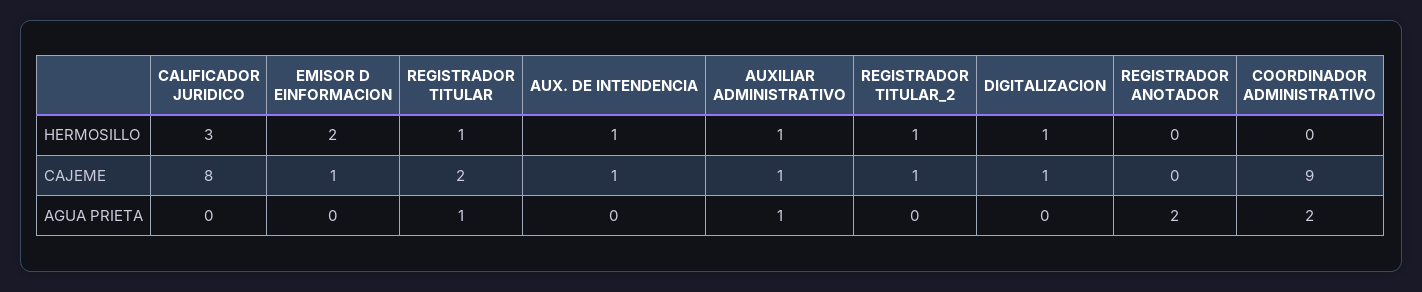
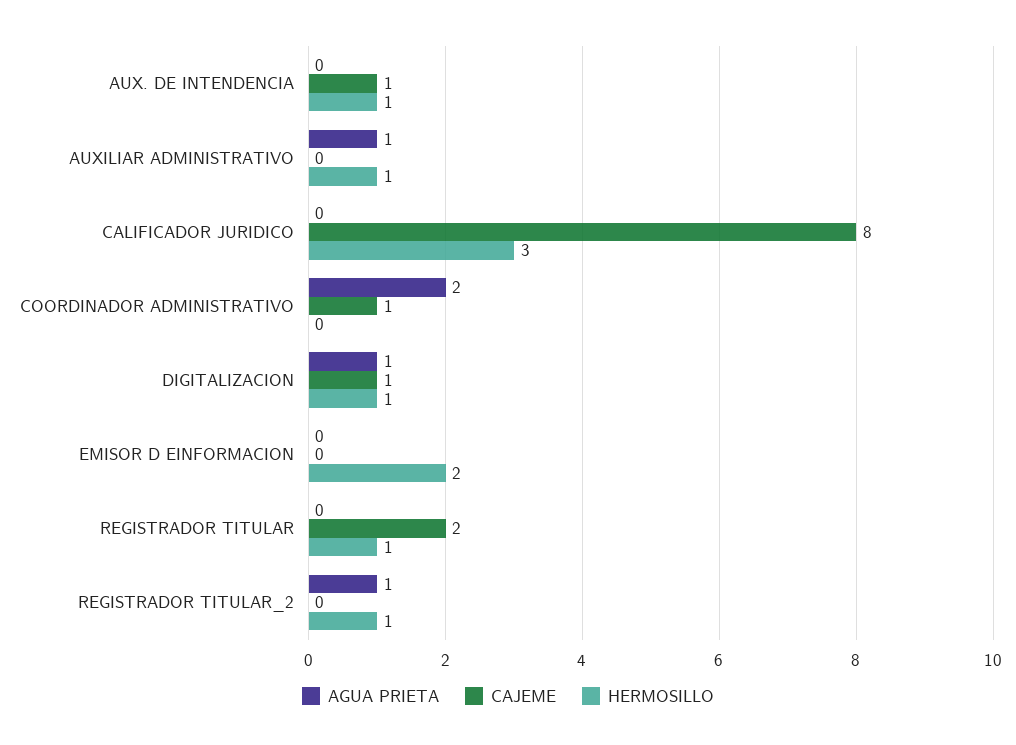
HERMOSILLO, REGISTRADOR ANOTADOR: 0 -> none
CAJEME, EMISOR D EINFORMACION: 1 -> 0
CAJEME, AUXILIAR ADMINISTRATIVO: 1 -> 0
CAJEME, REGISTRADOR TITULAR_2: 1 -> 0
CAJEME, REGISTRADOR ANOTADOR: 0 -> none
CAJEME, COORDINADOR ADMINISTRATIVO: 9 -> 1
AGUA PRIETA, REGISTRADOR TITULAR: 1 -> 0
AGUA PRIETA, REGISTRADOR TITULAR_2: 0 -> 1
AGUA PRIETA, DIGITALIZACION: 0 -> 1
AGUA PRIETA, REGISTRADOR ANOTADOR: 2 -> none

